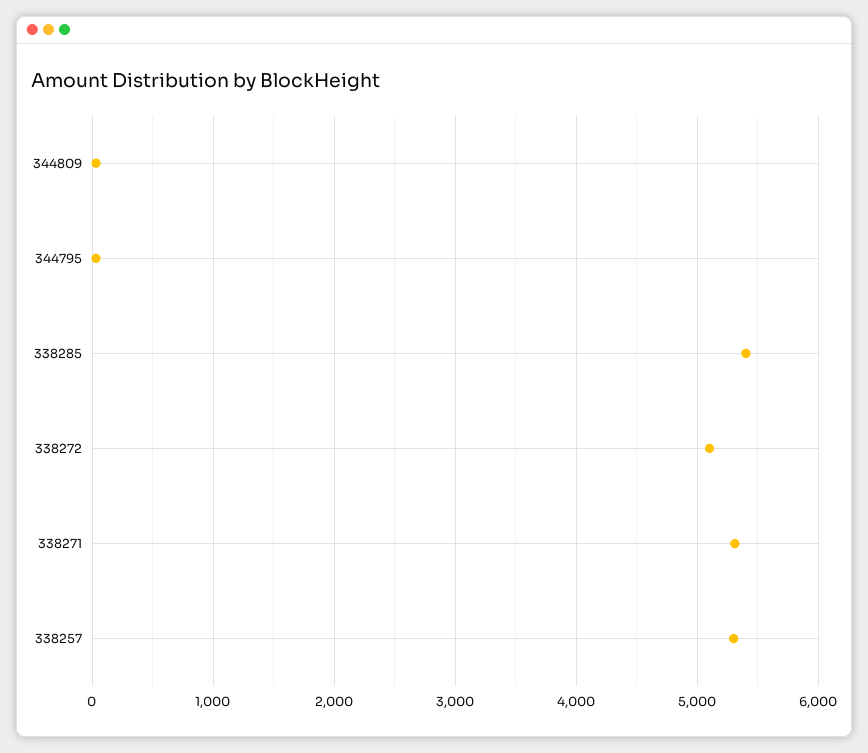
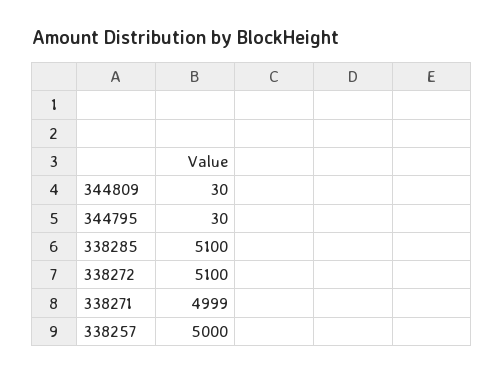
338285: 5400 -> 5100
338271: 5300 -> 4999
338257: 5300 -> 5000

